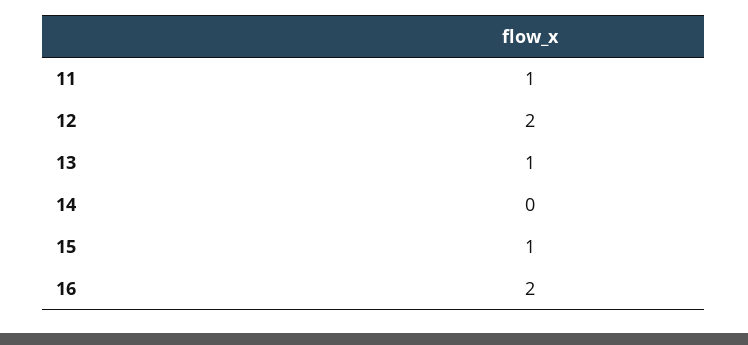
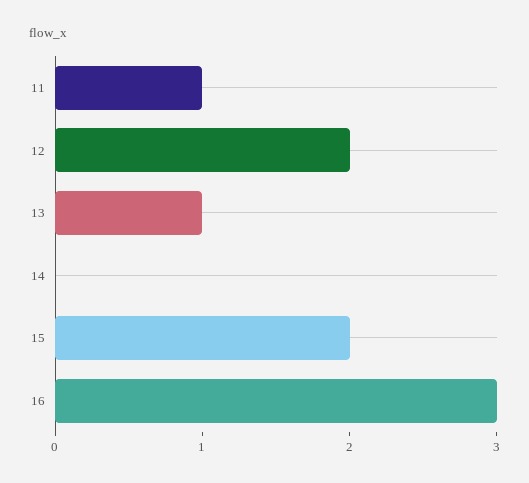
15: 1 -> 2
16: 2 -> 3

